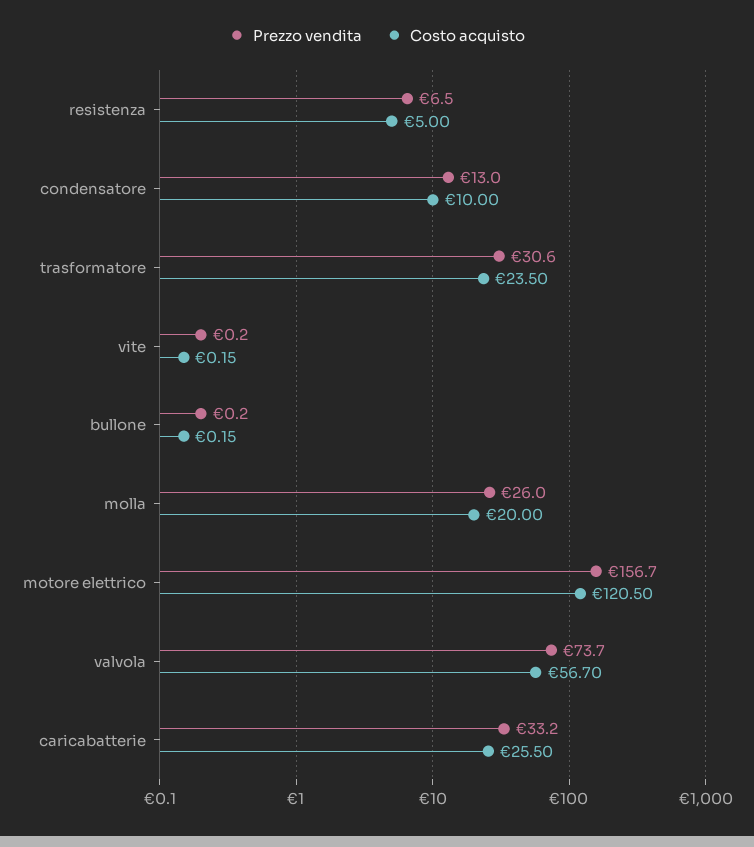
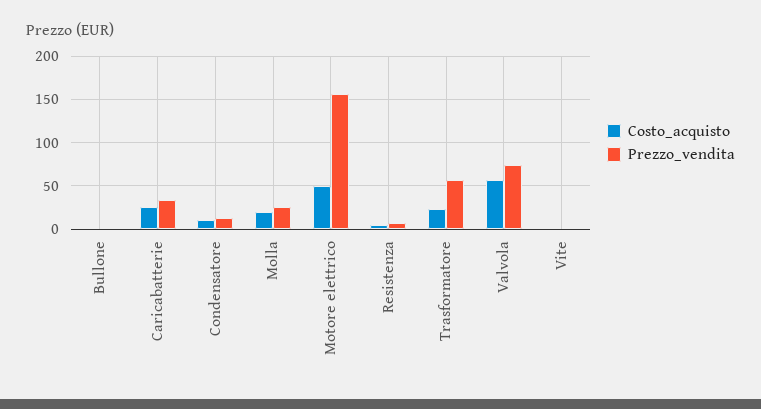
Prezzo vendita, trasformatore: 30.6 -> 60
Costo acquisto, motore elettrico: 120.5 -> 50

